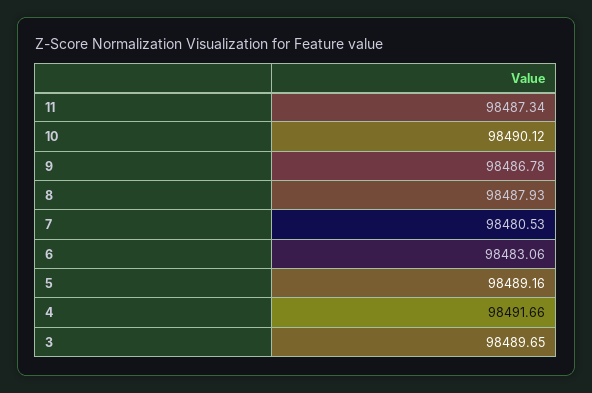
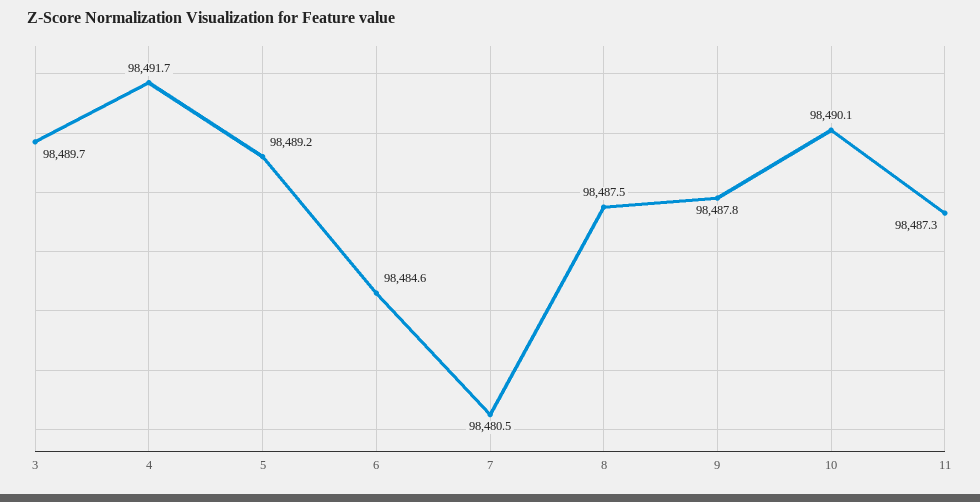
9: 98486.78 -> 98487.8
8: 98487.93 -> 98487.5
6: 98483.06 -> 98484.6

